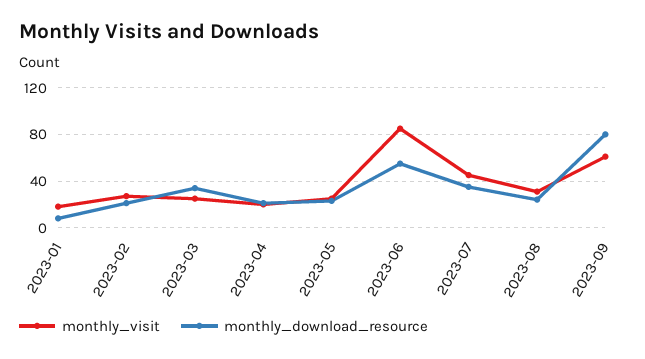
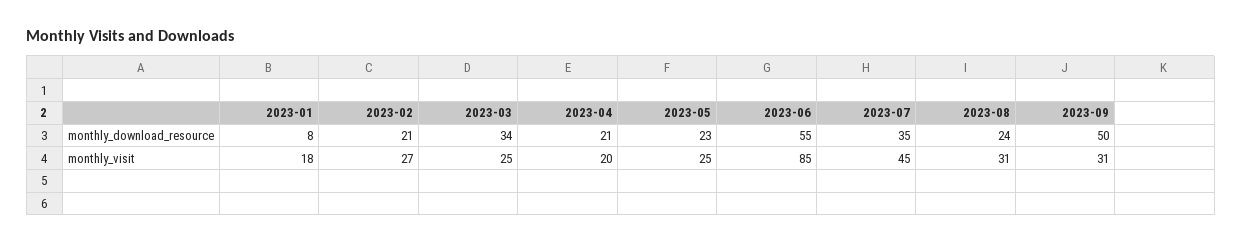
monthly_visit, 2023-09: 60 -> 31
monthly_download_resource, 2023-09: 80 -> 50

